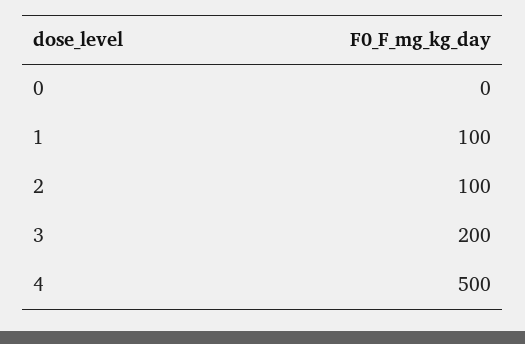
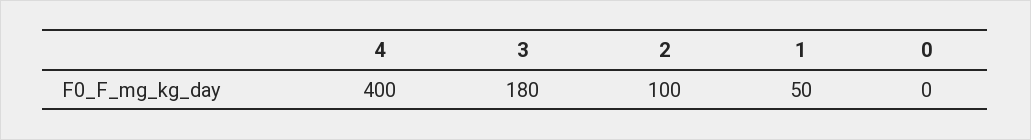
1: 100 -> 50
3: 200 -> 180
4: 500 -> 400

